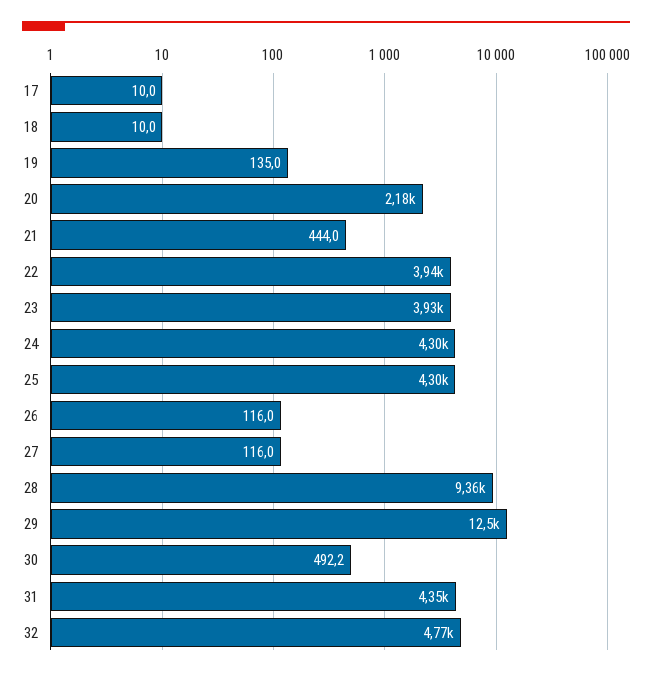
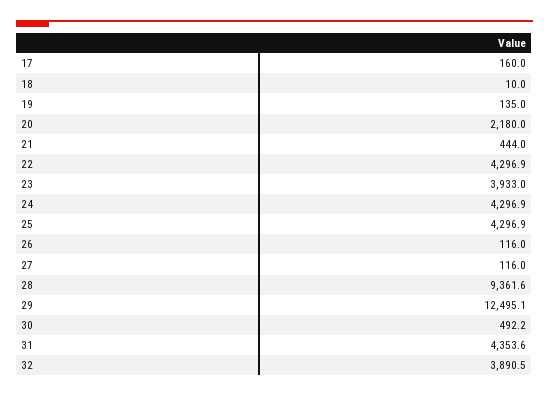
17: 10 -> 160
22: 3940 -> 4296.9
32: 4770 -> 3890.5

